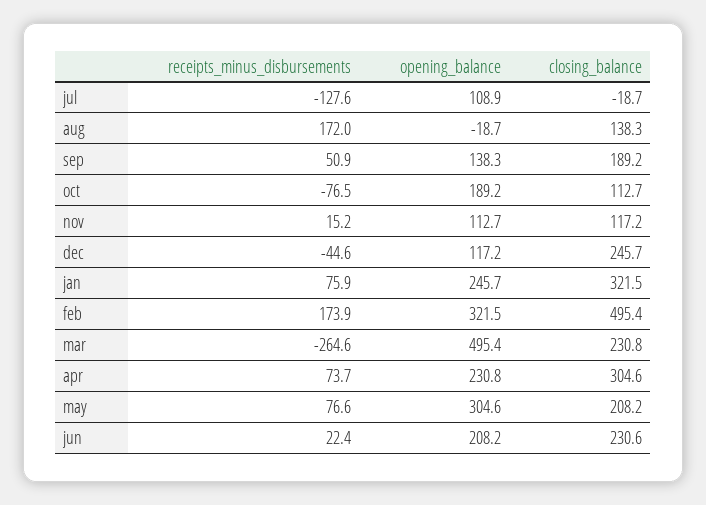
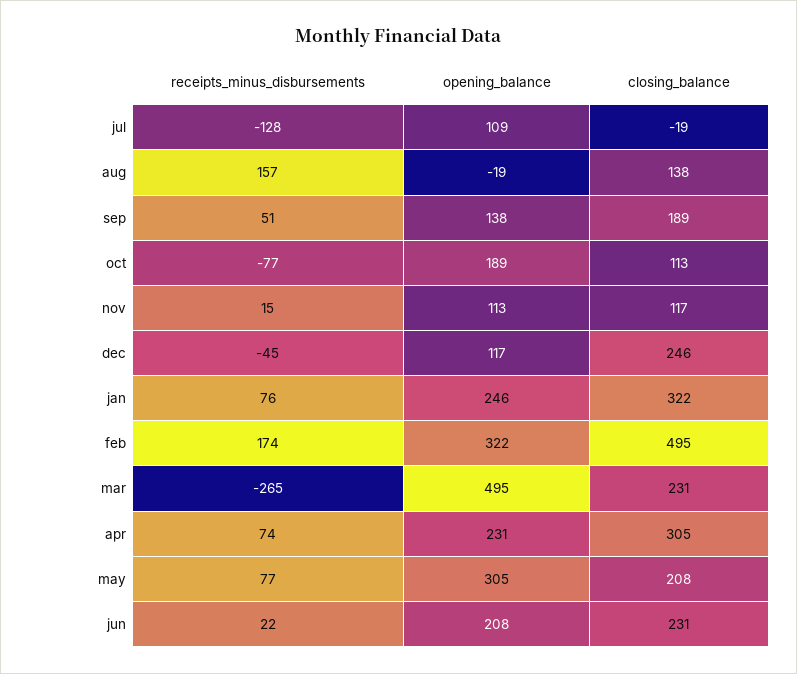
receipts_minus_disbursements, aug: 172 -> 157

